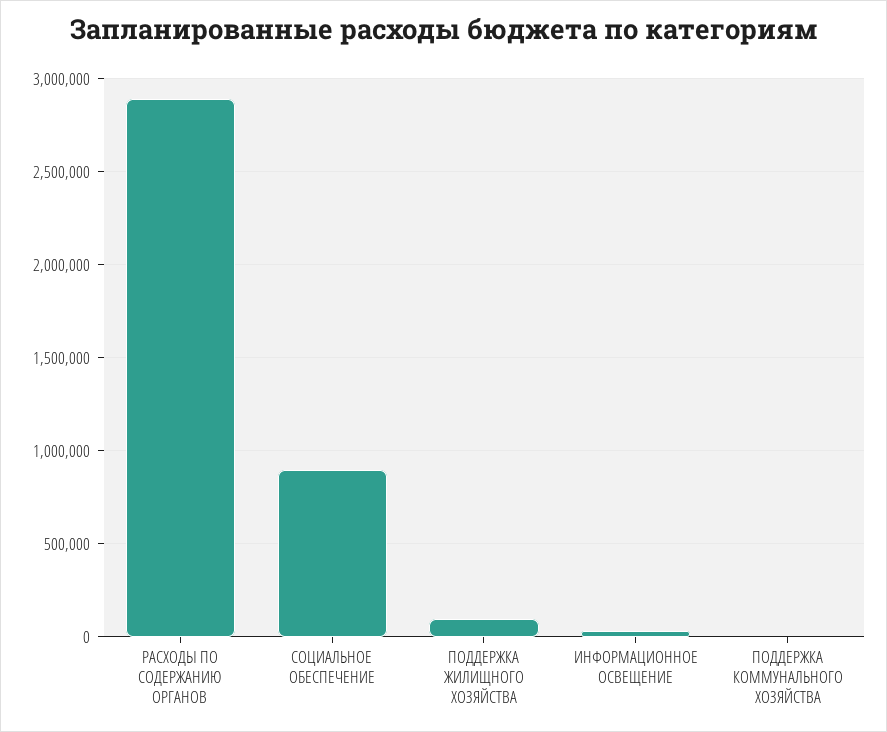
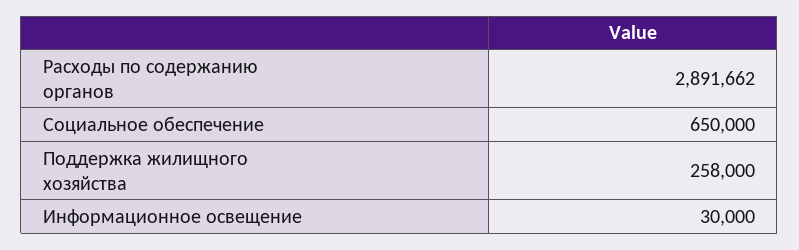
СОЦИАЛЬНОЕ ОБЕСПЕЧЕНИЕ: 900000 -> 650000
ПОДДЕРЖКА ЖИЛИЩНОГО ХОЗЯЙСТВА: 100000 -> 258000
ПОДДЕРЖКА КОММУНАЛЬНОГО ХОЗЯЙСТВА: 0 -> none

